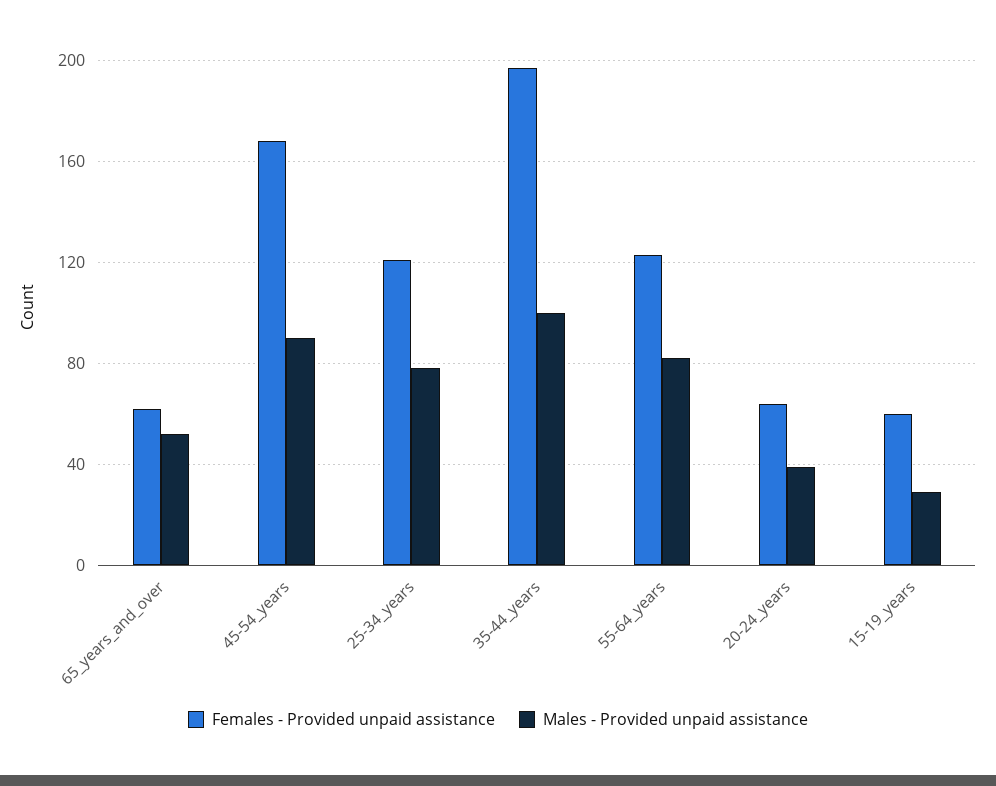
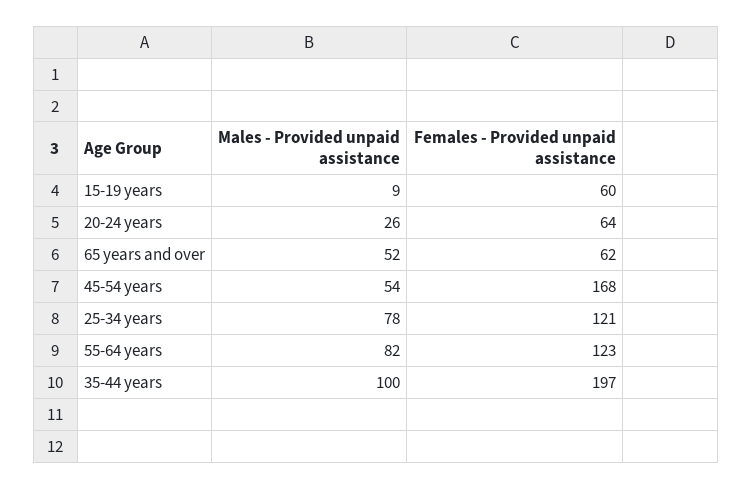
Males - Provided unpaid assistance, 45-54_years: 90 -> 54
Males - Provided unpaid assistance, 20-24_years: 40 -> 26
Males - Provided unpaid assistance, 15-19_years: 30 -> 9

